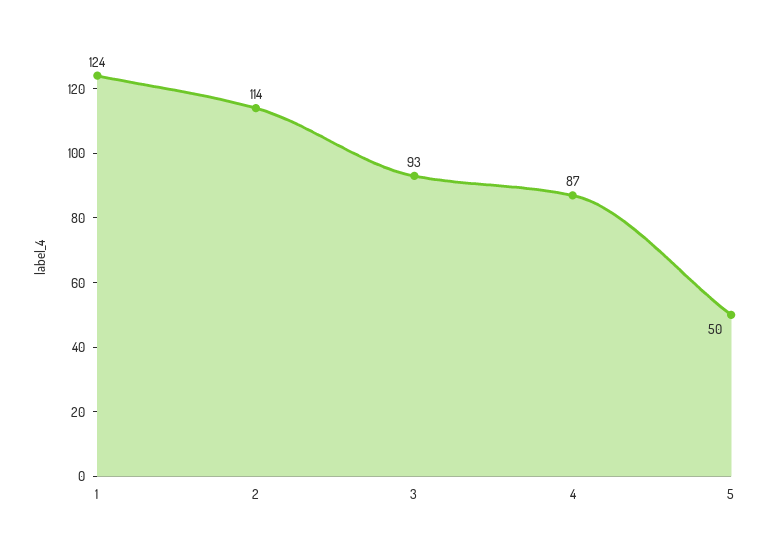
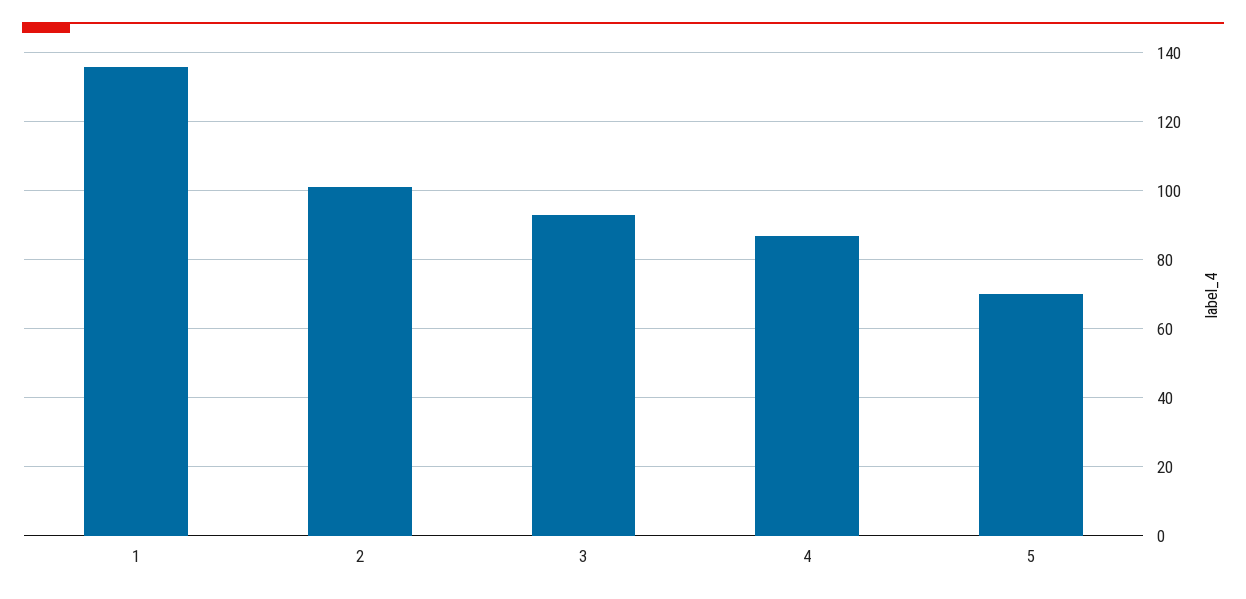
1: 124 -> 135
2: 114 -> 100
5: 50 -> 70

